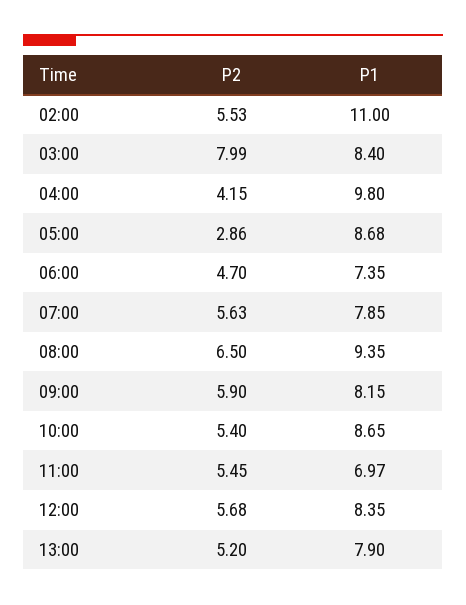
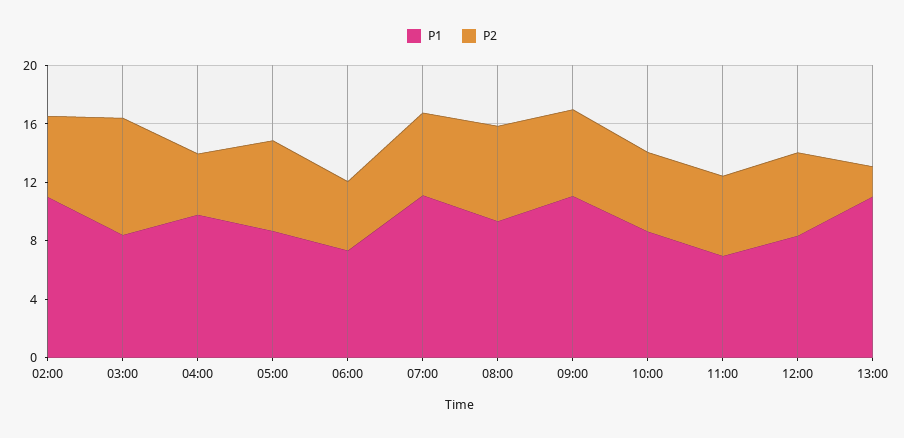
P2, 05:00: 2.86 -> 6
P1, 07:00: 7.85 -> 11
P1, 09:00: 8.15 -> 11
P2, 13:00: 5.2 -> 2
P1, 13:00: 7.9 -> 11

